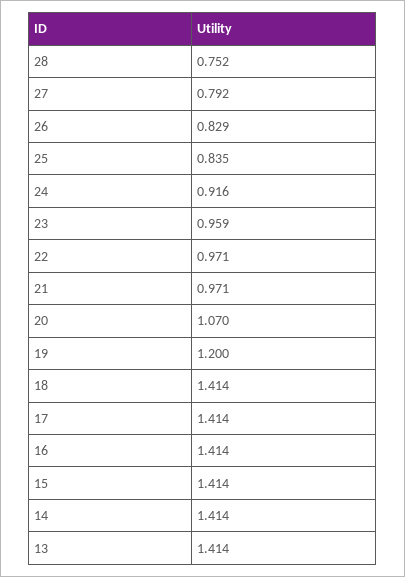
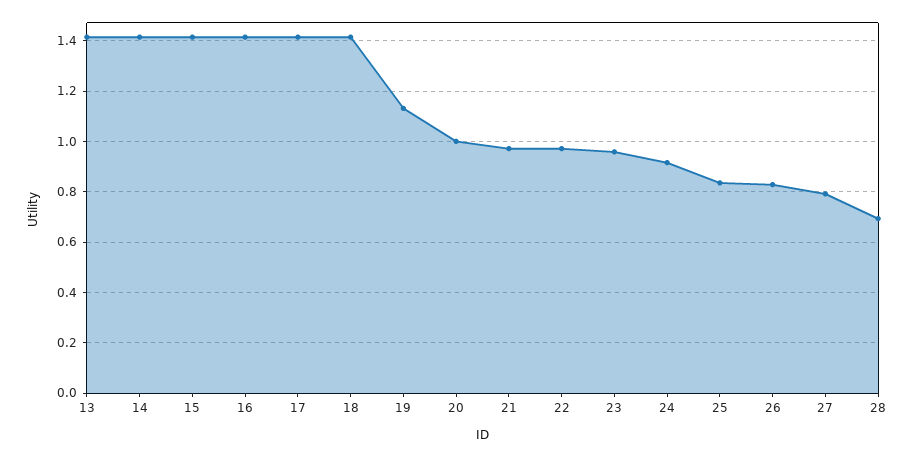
28: 0.752 -> 0.7
20: 1.07 -> 1
19: 1.2 -> 1.125

